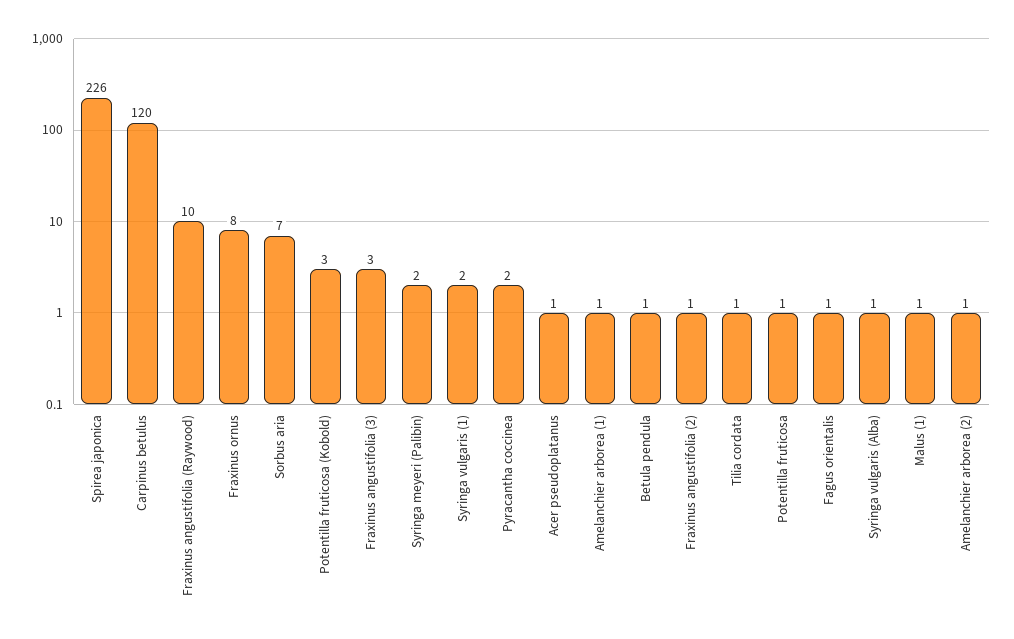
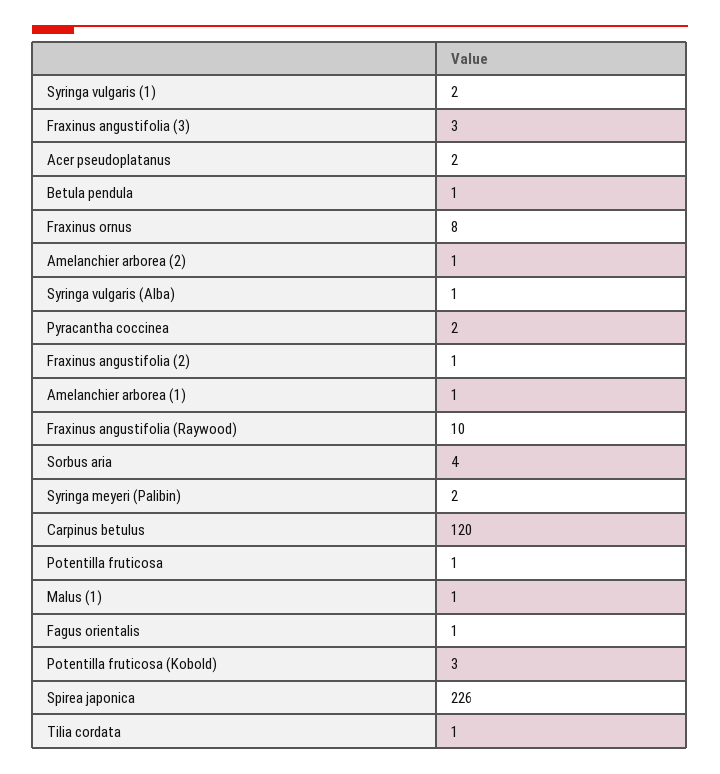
Sorbus aria: 7 -> 4
Acer pseudoplatanus: 1 -> 2

